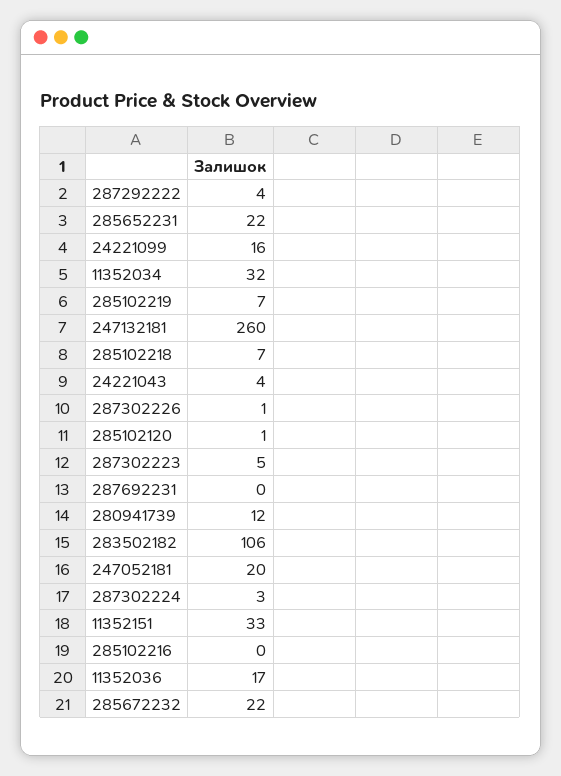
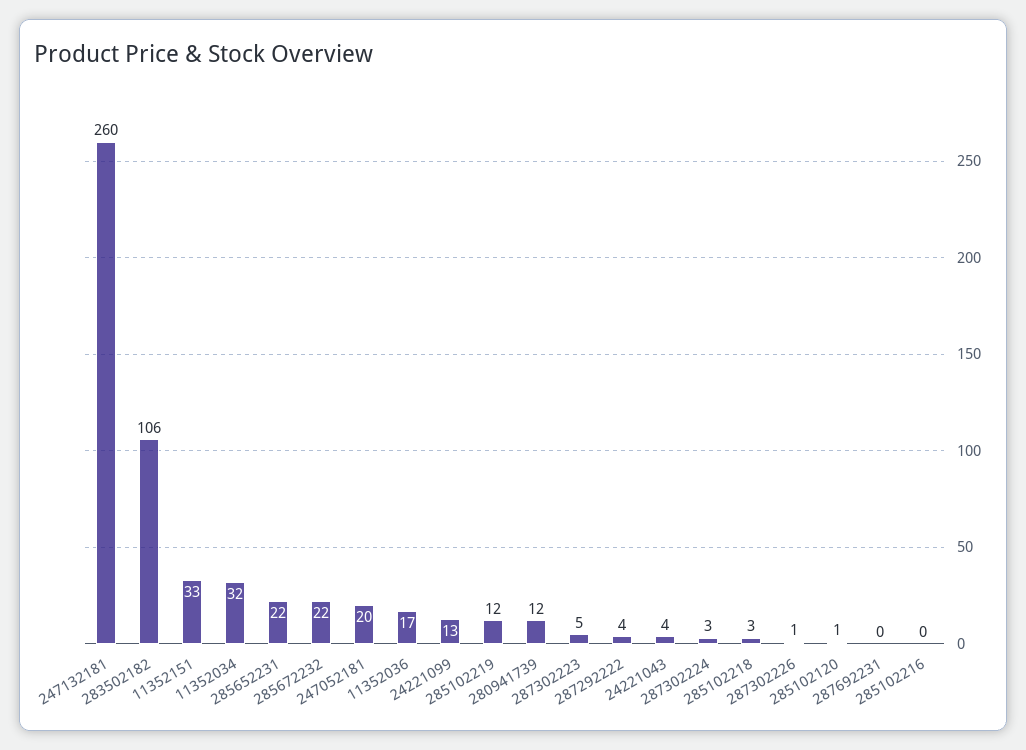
24221099: 16 -> 13
285102219: 7 -> 12
285102218: 7 -> 3

